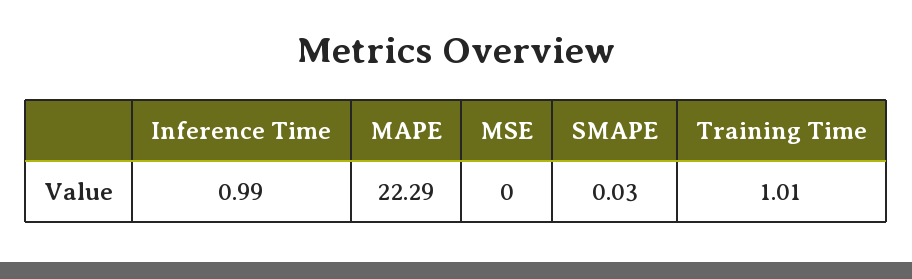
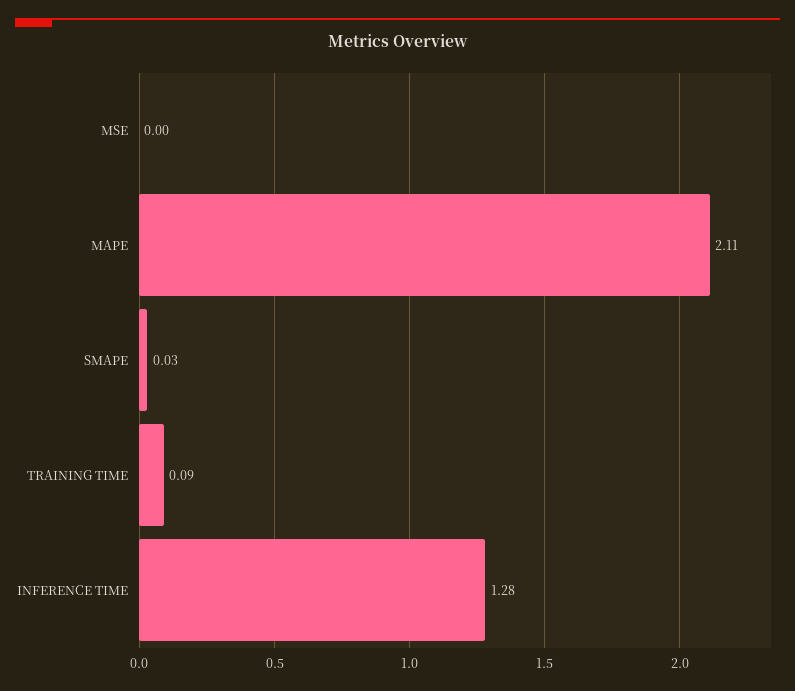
Inference Time: 0.99 -> 1.28
MAPE: 22.29 -> 2.11
Training Time: 1.01 -> 0.09

